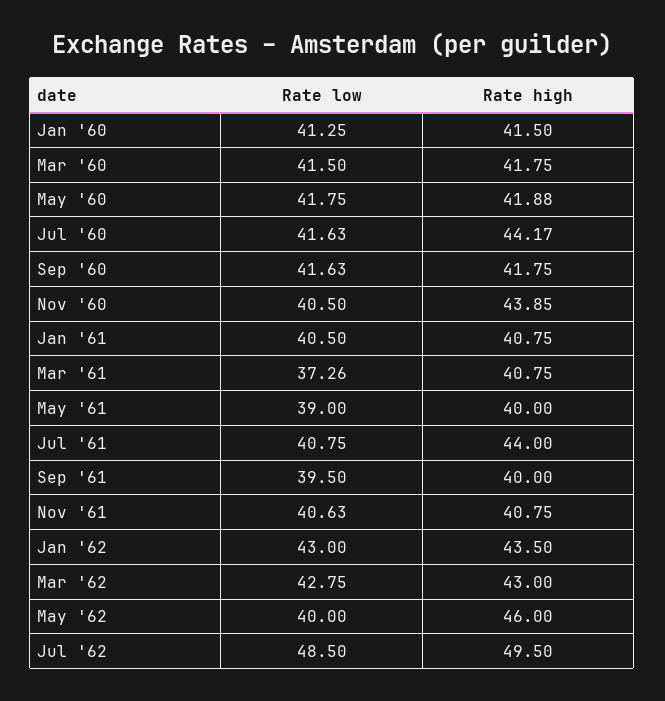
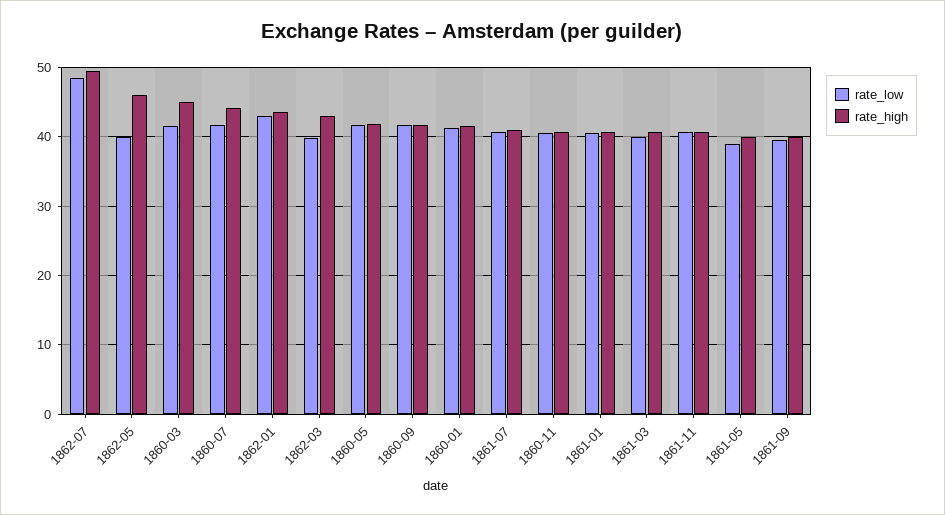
Rate high, Mar '60: 41.75 -> 45
Rate high, Nov '60: 43.85 -> 41
Rate low, Mar '61: 37.26 -> 40
Rate high, Jul '61: 44 -> 41
Rate low, Mar '62: 42.75 -> 40

